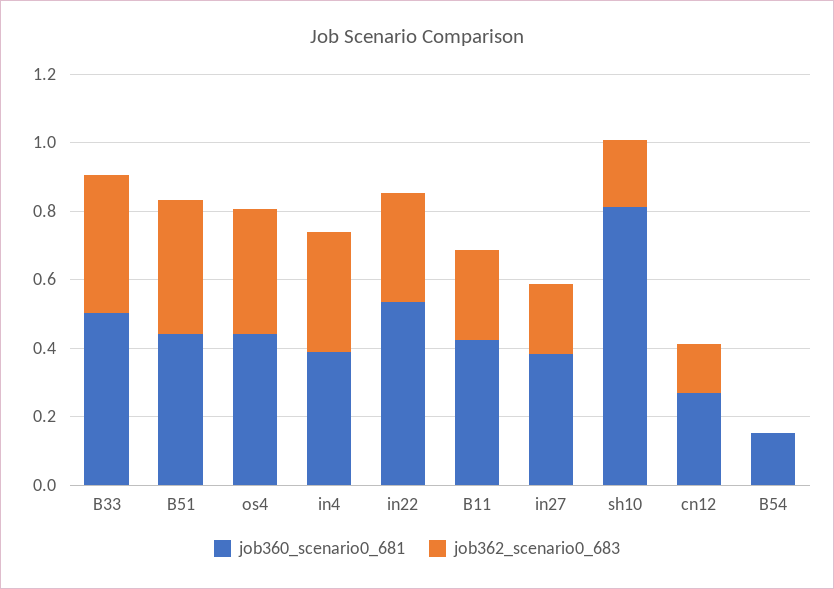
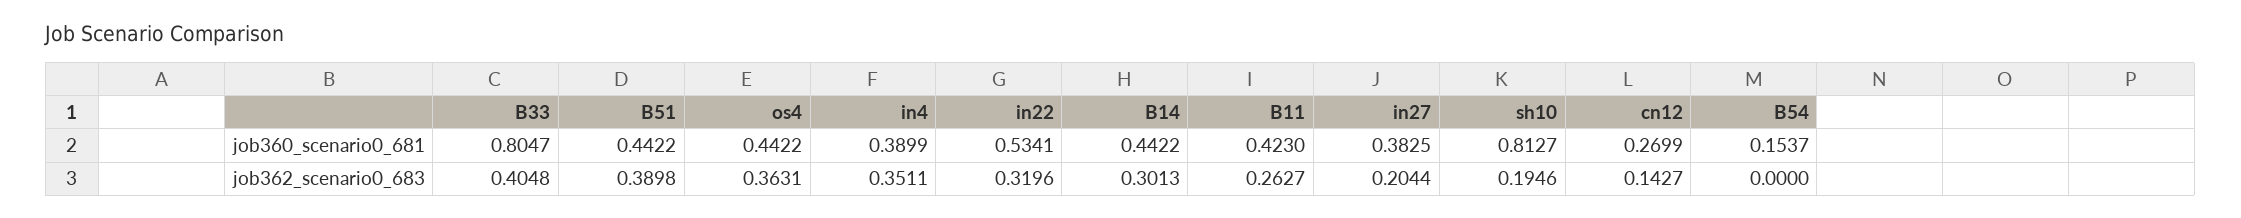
job360_scenario0_681, B33: 0.5 -> 0.8047
job360_scenario0_681, B14: none -> 0.4422
job362_scenario0_683, B14: none -> 0.3013

